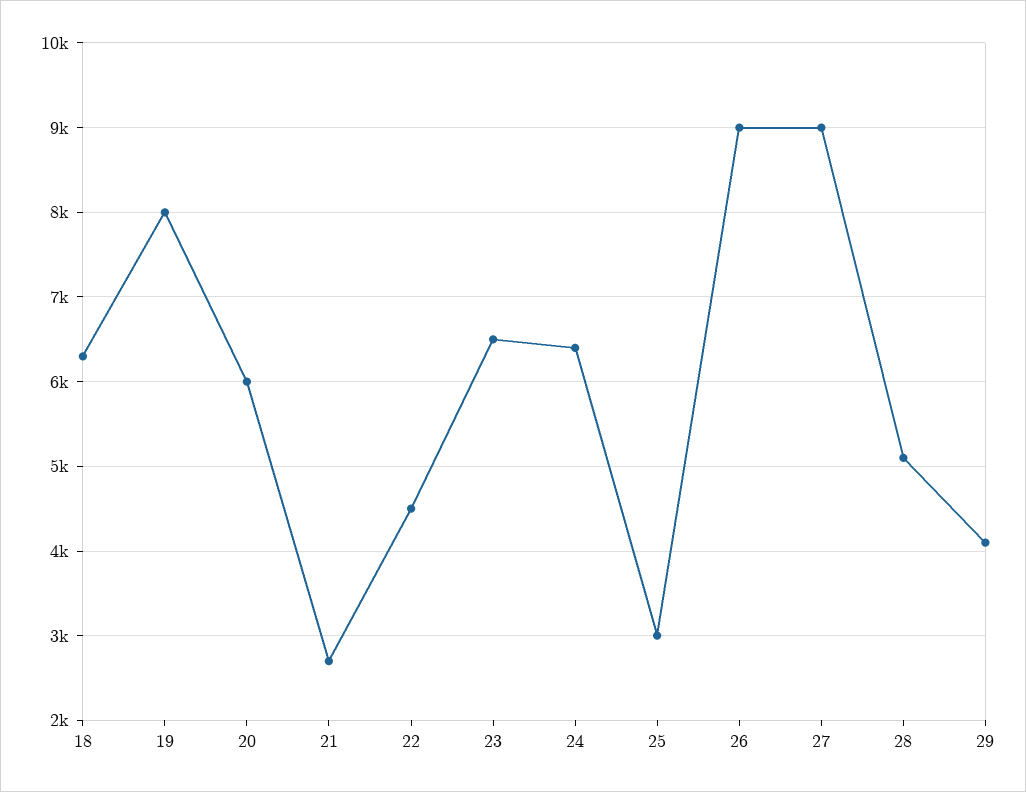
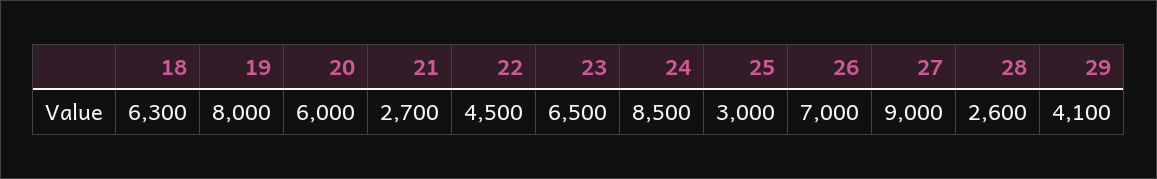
24: 6400 -> 8500
26: 9000 -> 7000
28: 5100 -> 2600

